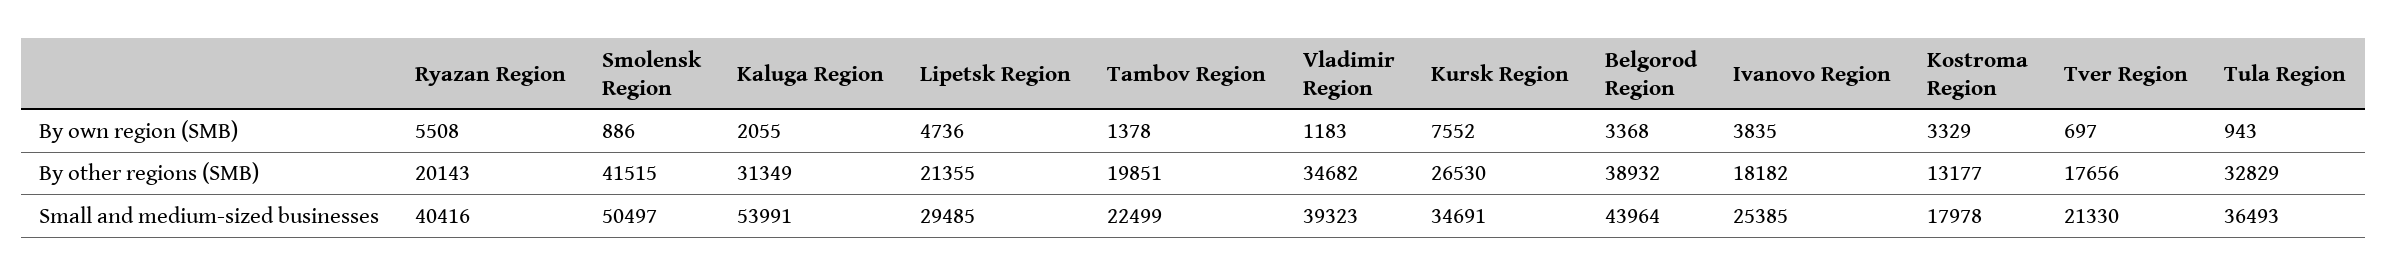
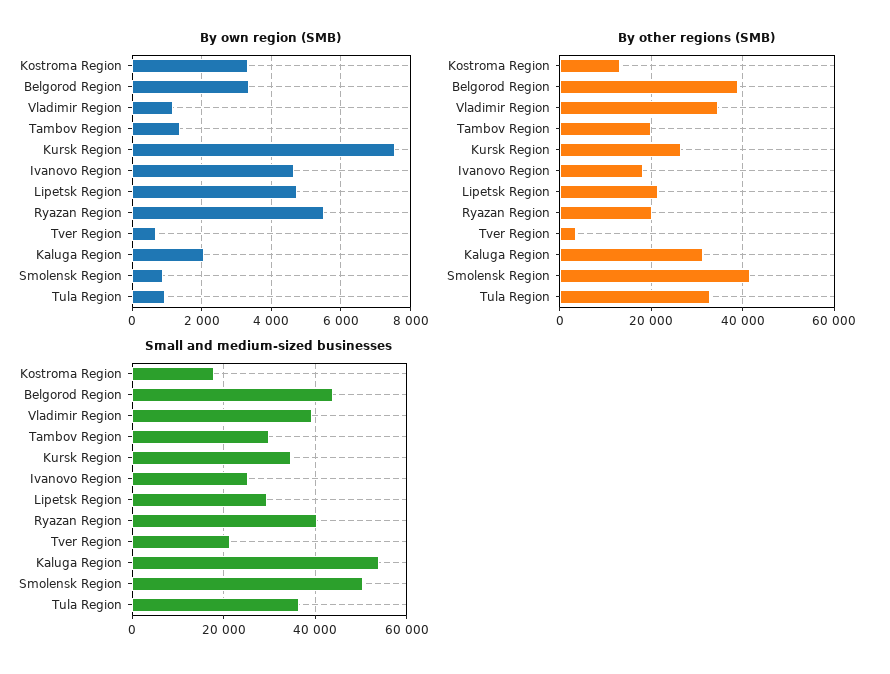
By own region (SMB), Ivanovo Region: 3835 -> 4600
By other regions (SMB), Tver Region: 17656 -> 4000
Small and medium-sized businesses, Tambov Region: 22499 -> 30000

